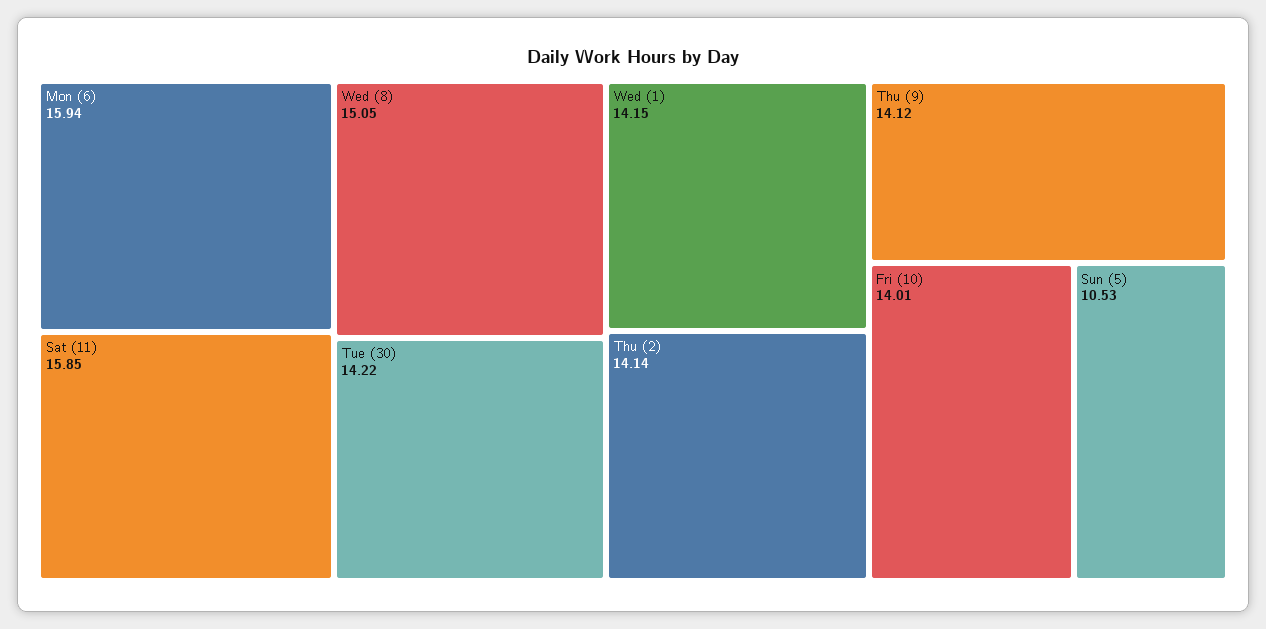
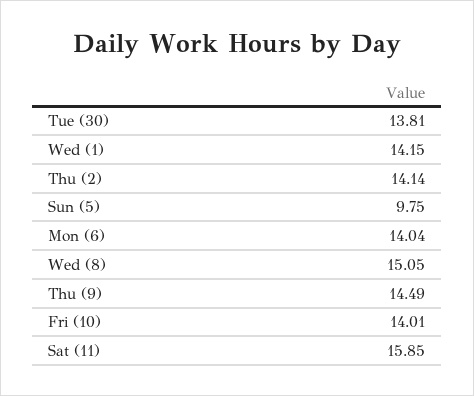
Mon (6): 15.94 -> 14.04
Tue (30): 14.22 -> 13.81
Thu (9): 14.12 -> 14.49
Sun (5): 10.53 -> 9.75

